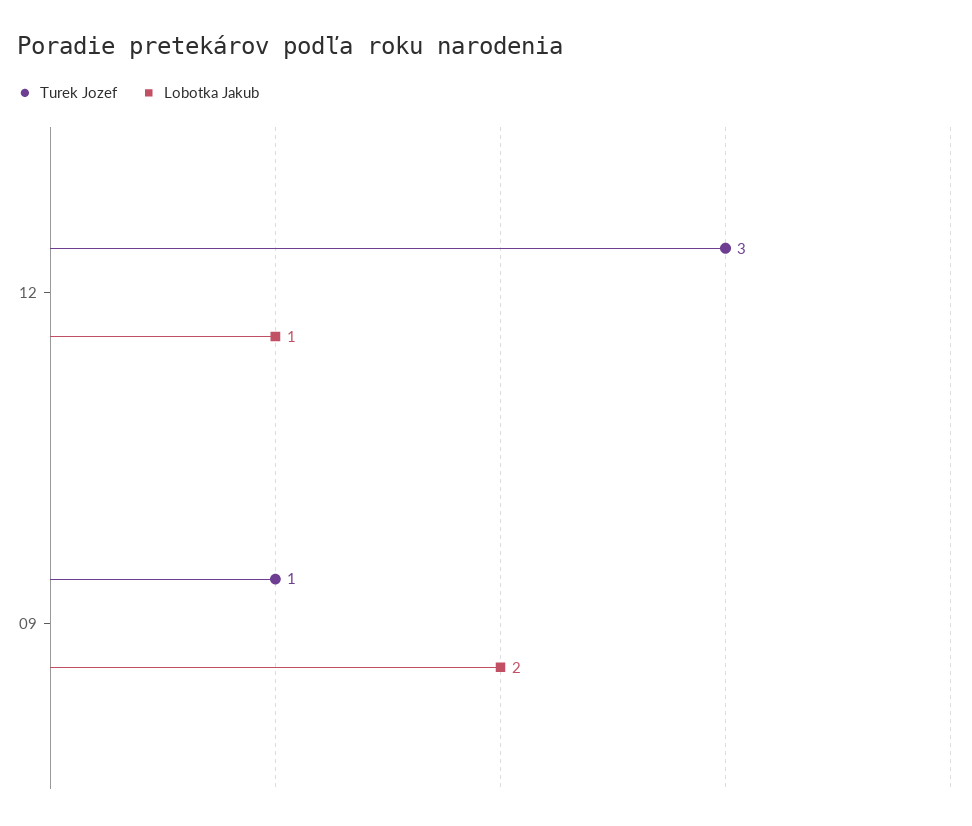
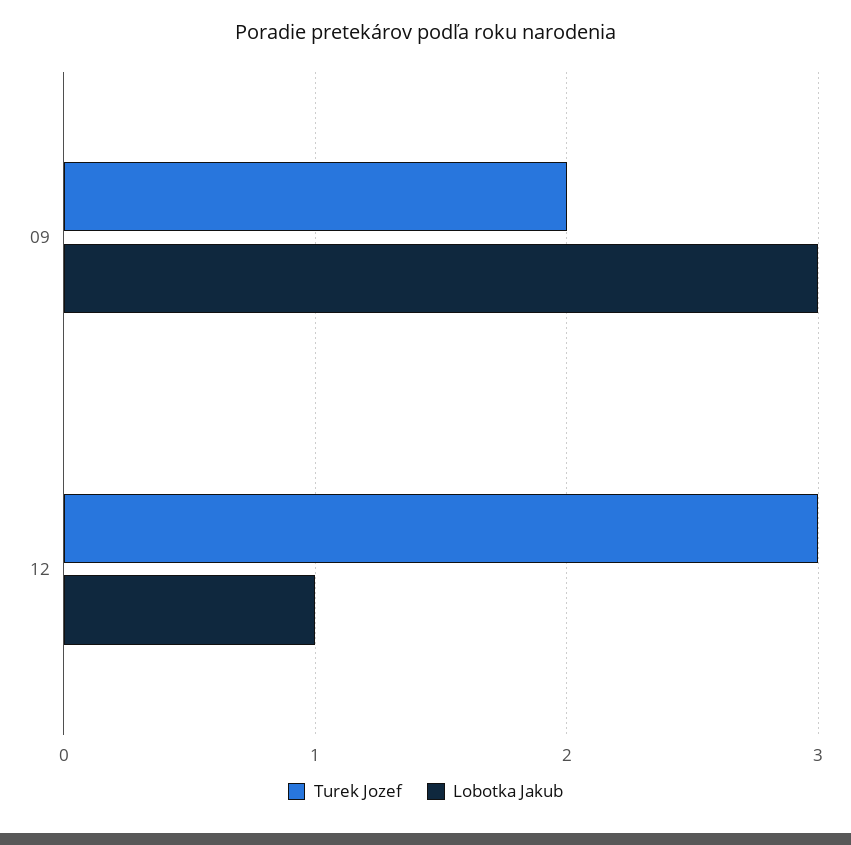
Turek Jozef, 09: 1 -> 2
Lobotka Jakub, 09: 2 -> 3

